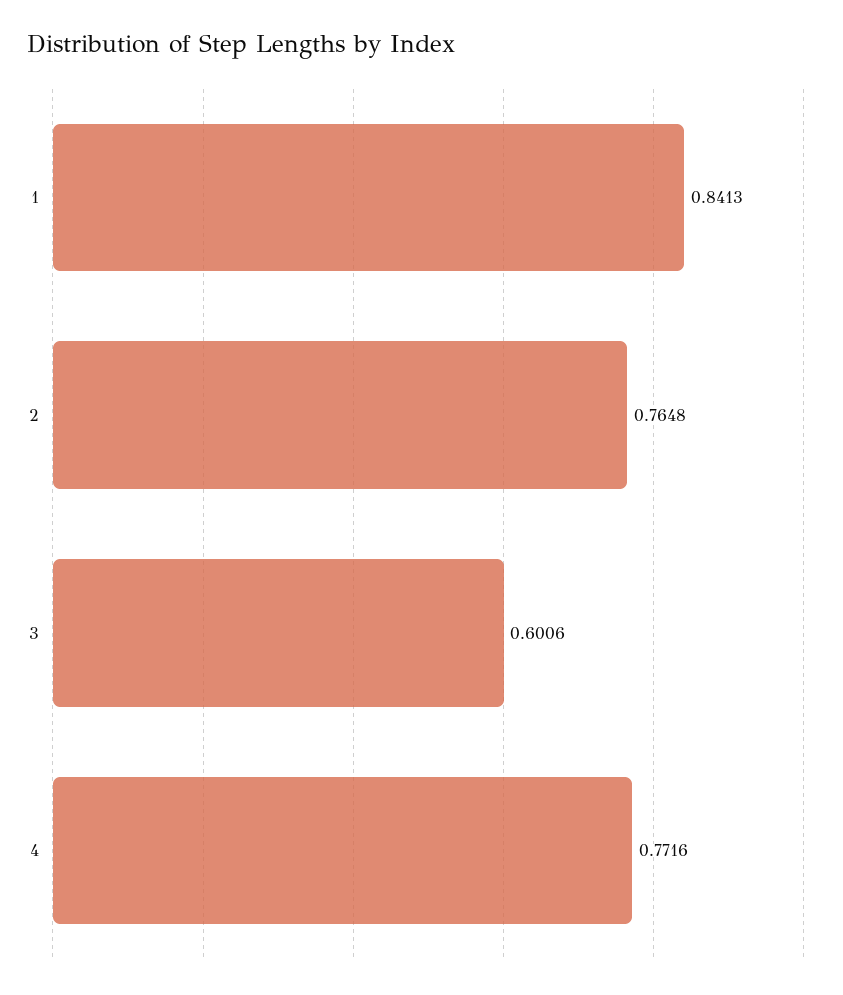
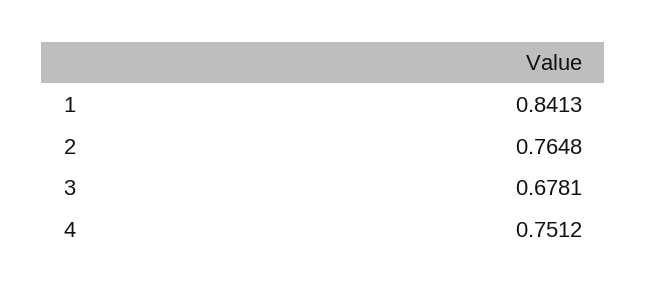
3: 0.6006 -> 0.6781
4: 0.7716 -> 0.7512

